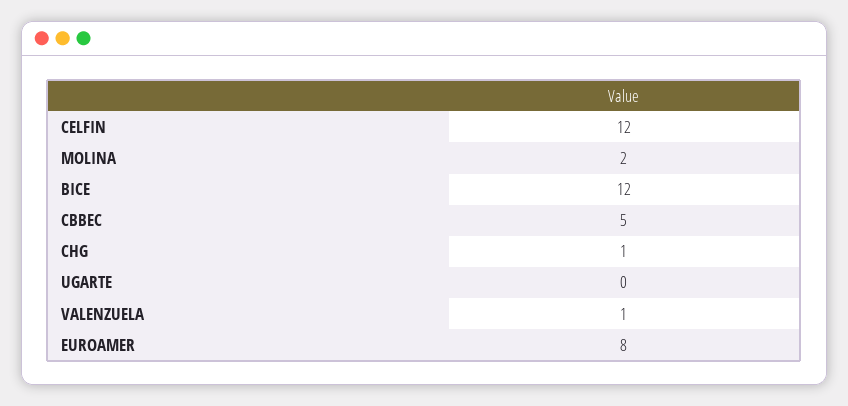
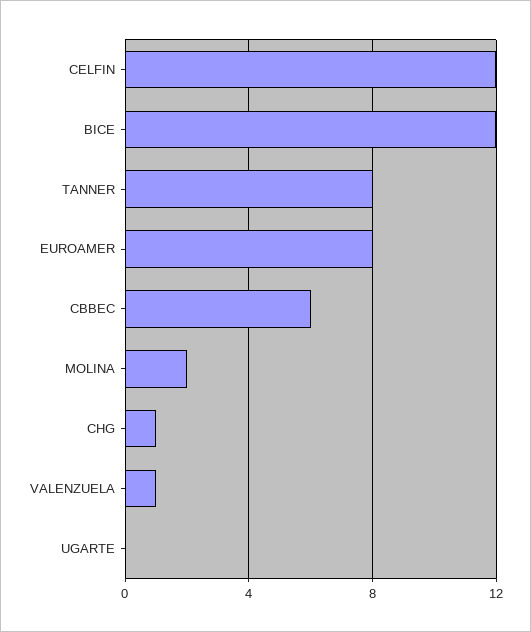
CBBEC: 5 -> 6
TANNER: none -> 8

